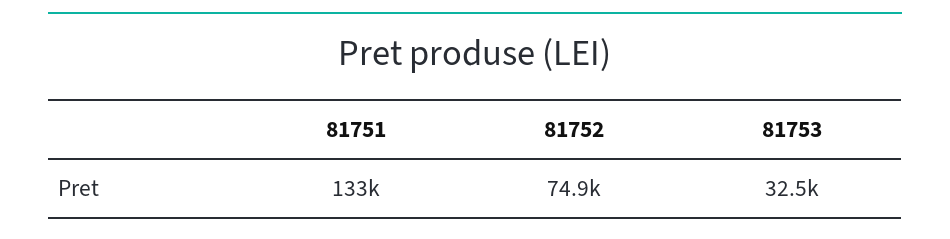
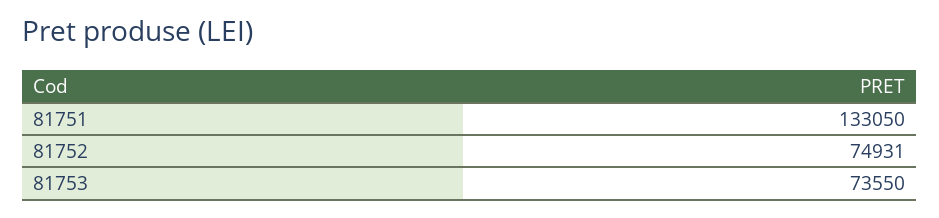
81753: 32500 -> 73550

